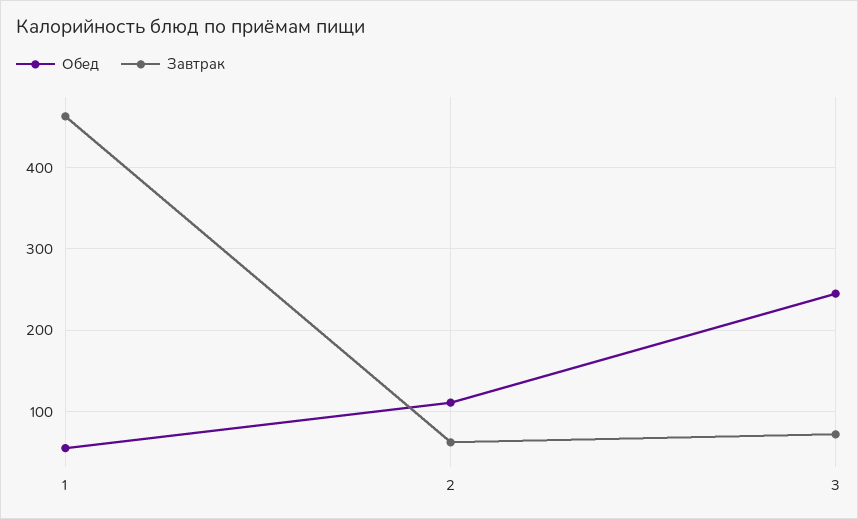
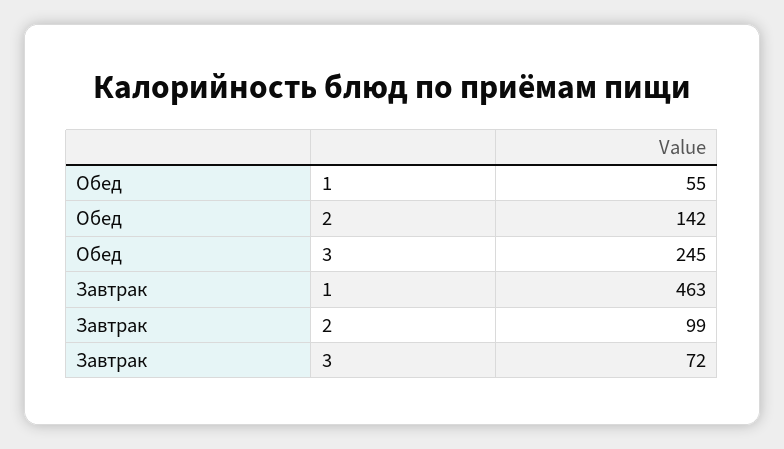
Обед, 2: 110 -> 142
Завтрак, 2: 60 -> 99

